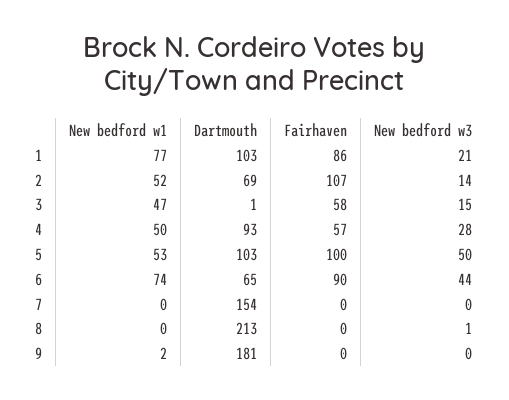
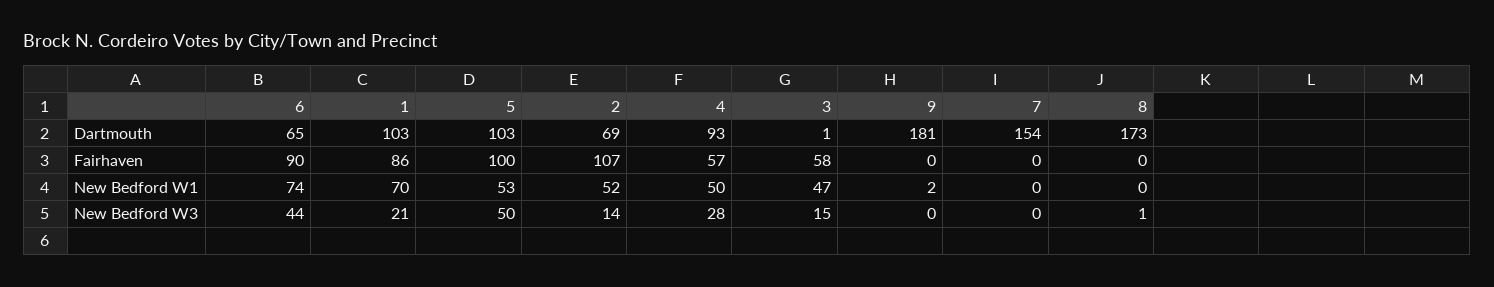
New bedford w1, 1: 77 -> 70
Dartmouth, 8: 213 -> 173

